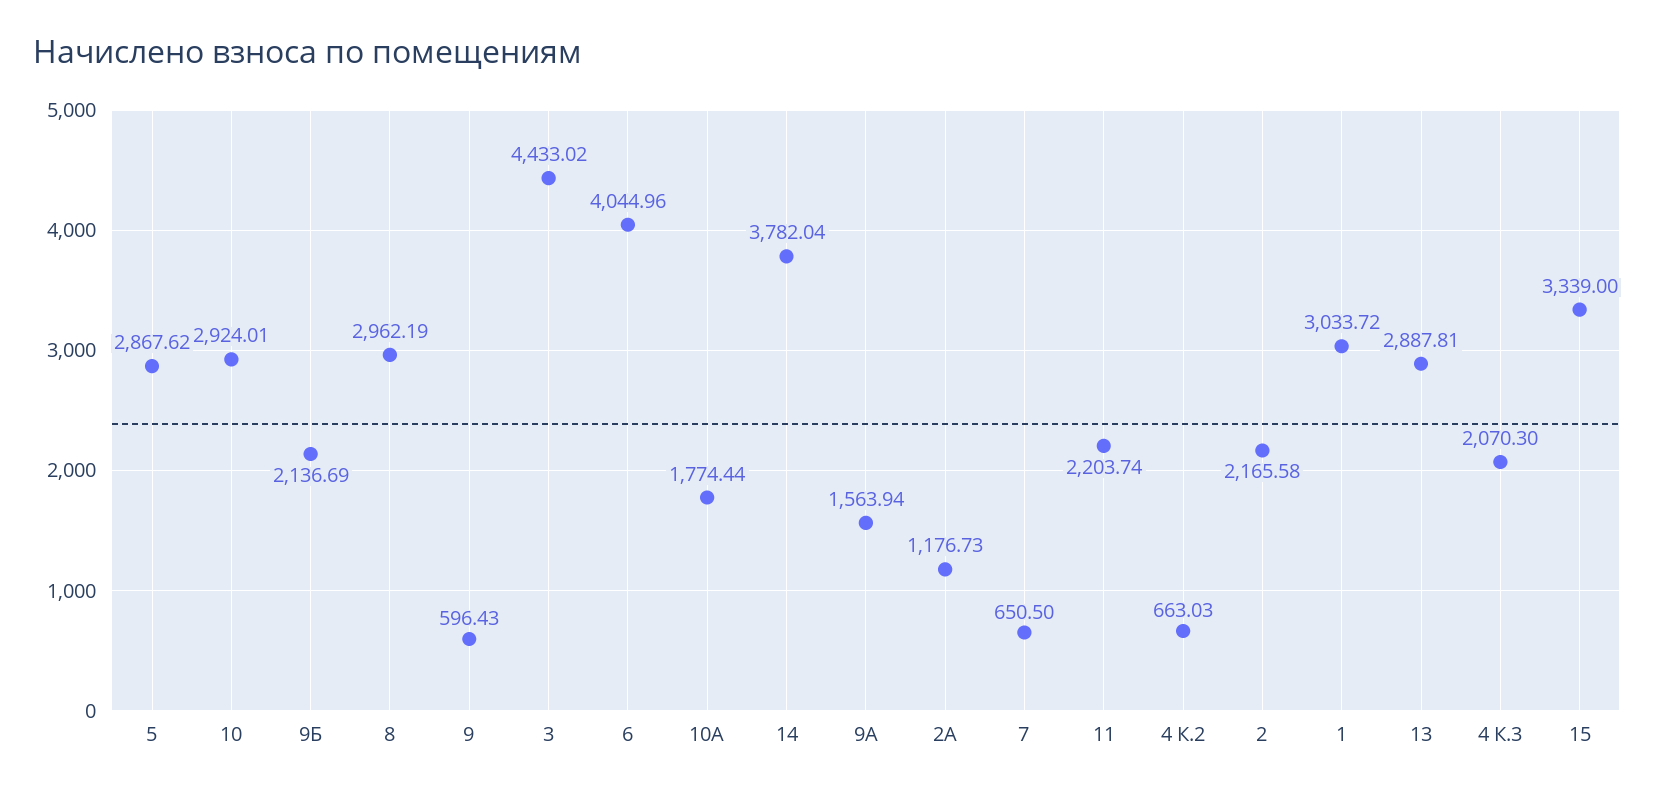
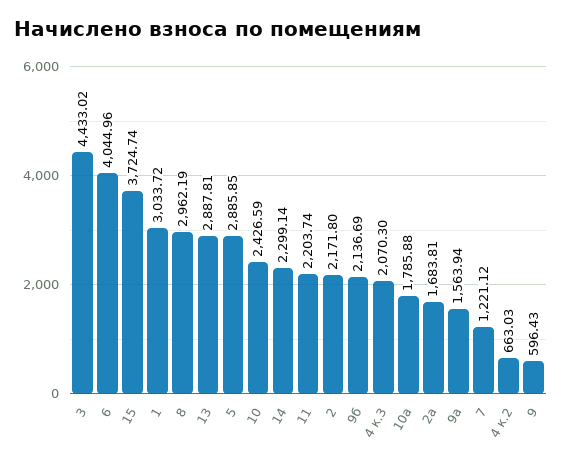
5: 2867.62 -> 2885.85
10: 2924.01 -> 2426.59
10А: 1774.44 -> 1785.88
14: 3782.04 -> 2299.14
2А: 1176.73 -> 1683.81
7: 650.5 -> 1221.12
2: 2165.58 -> 2171.8
15: 3339 -> 3724.74

